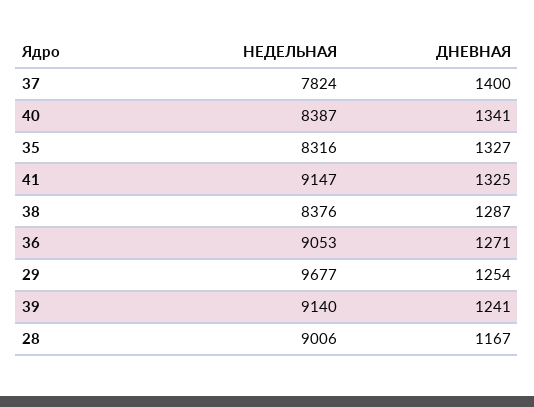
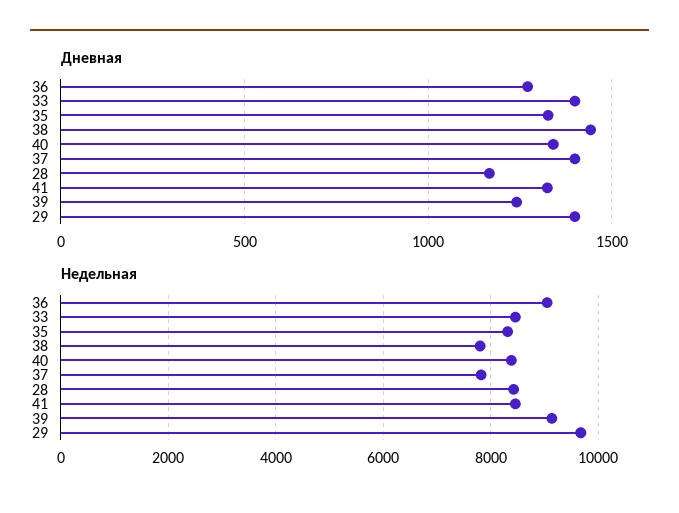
НЕДЕЛЬНАЯ, 41: 9147 -> 8400
НЕДЕЛЬНАЯ, 38: 8376 -> 7800
ДНЕВНАЯ, 38: 1287 -> 1450
ДНЕВНАЯ, 29: 1254 -> 1400
НЕДЕЛЬНАЯ, 28: 9006 -> 8400
ДНЕВНАЯ, 33: none -> 1400
НЕДЕЛЬНАЯ, 33: none -> 8400

